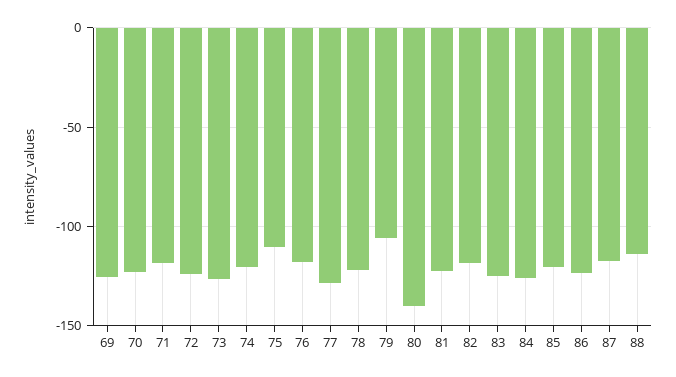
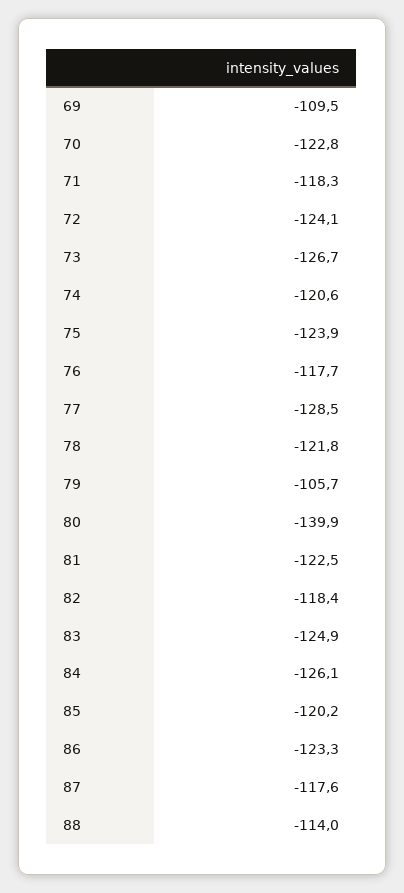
69: -125 -> -109.5
75: -110 -> -123.9

